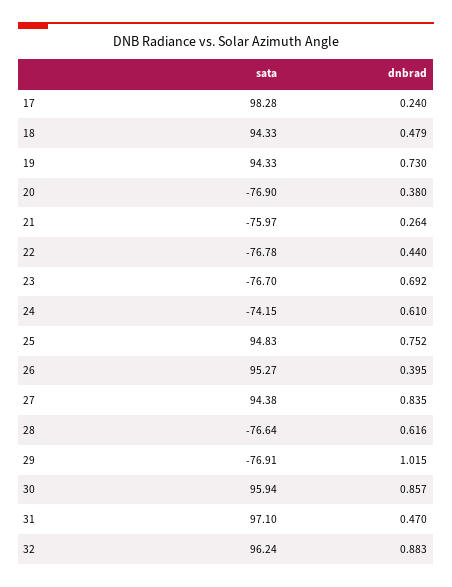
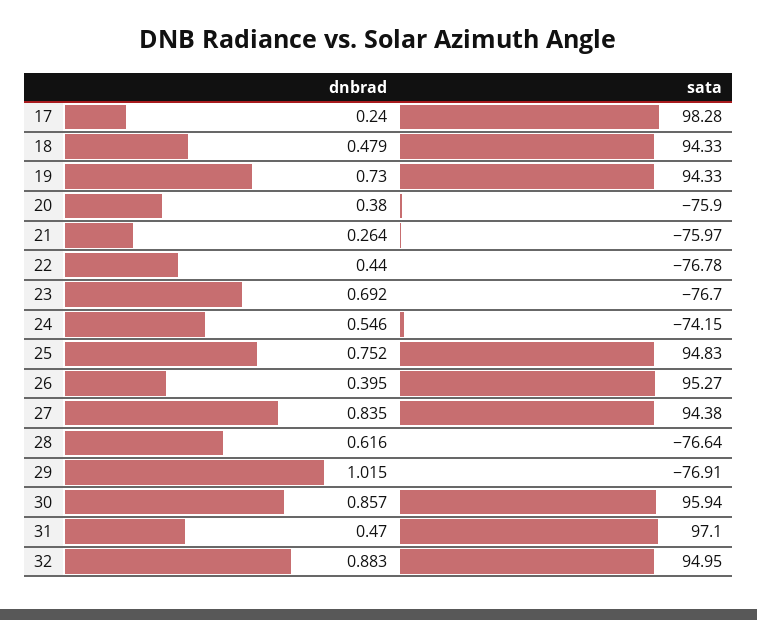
sata, 20: -76.9 -> -75.9
dnbrad, 24: 0.61 -> 0.546
sata, 32: 96.24 -> 94.95

